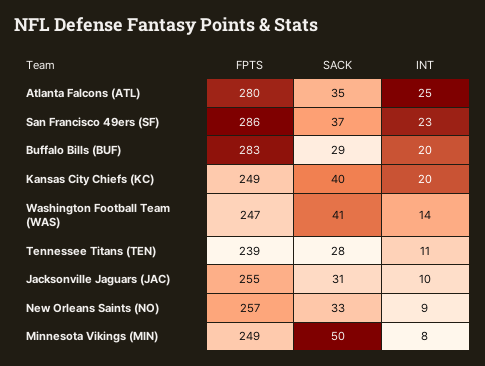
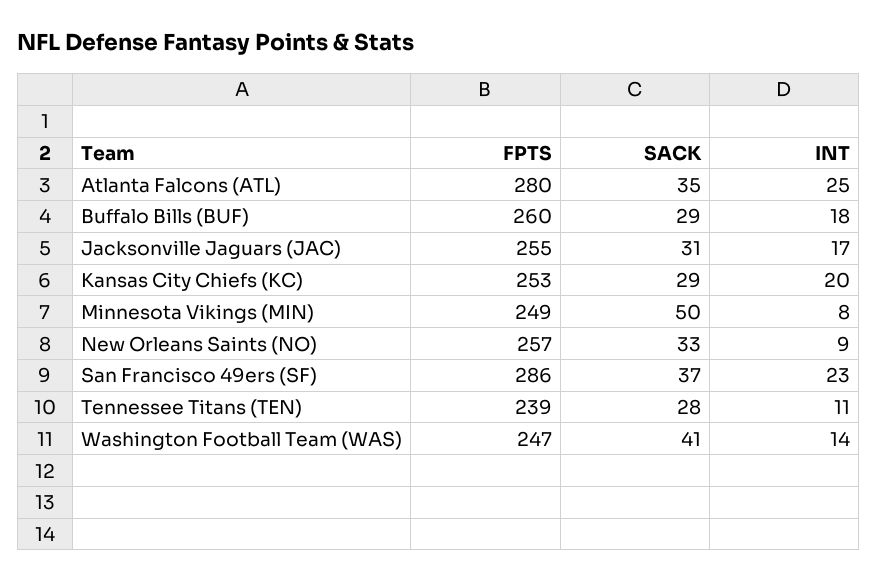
FPTS, Buffalo Bills (BUF): 283 -> 260
INT, Buffalo Bills (BUF): 20 -> 18
FPTS, Kansas City Chiefs (KC): 249 -> 253
SACK, Kansas City Chiefs (KC): 40 -> 29
INT, Jacksonville Jaguars (JAC): 10 -> 17

